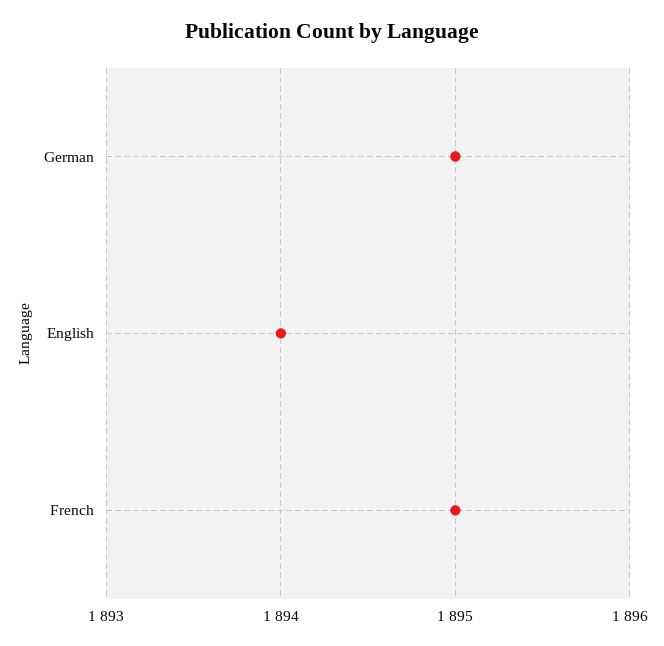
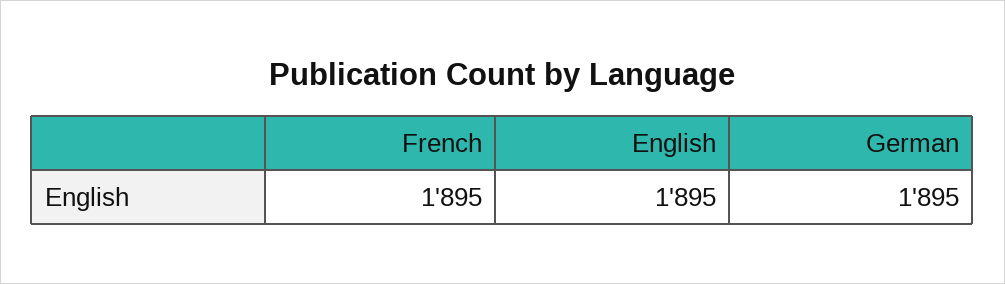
English: 1894 -> 1895

